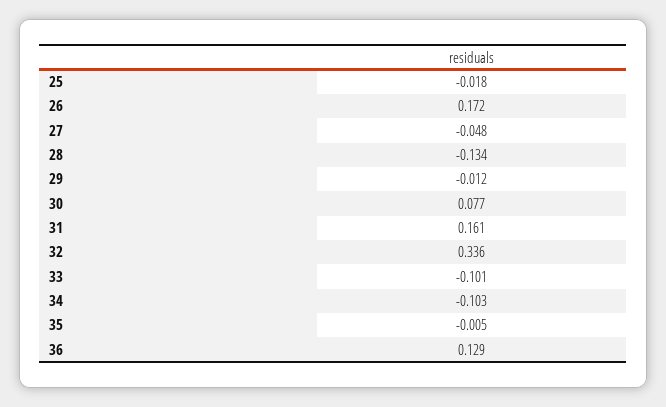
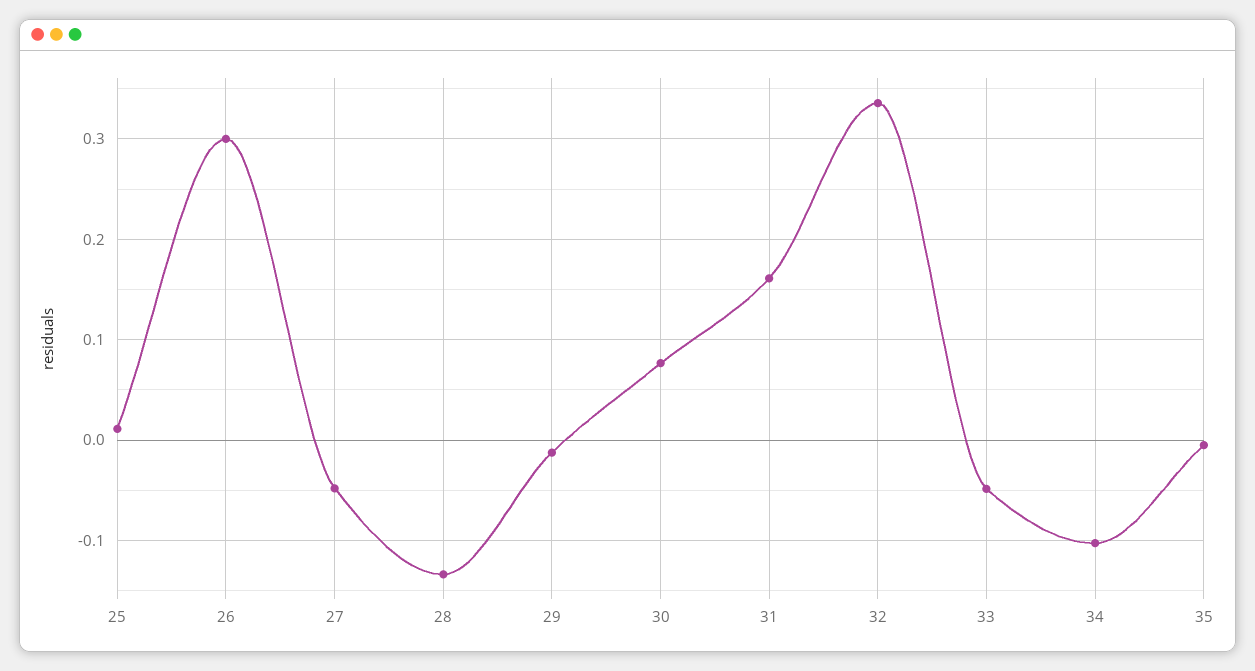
25: -0.018 -> 0.01
26: 0.172 -> 0.3
33: -0.101 -> -0.05
36: 0.129 -> none

